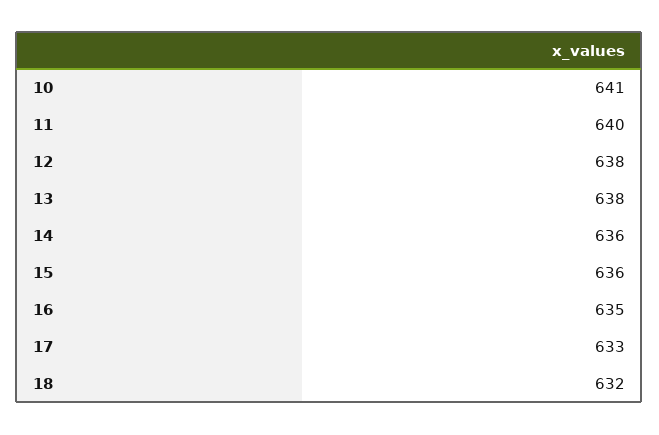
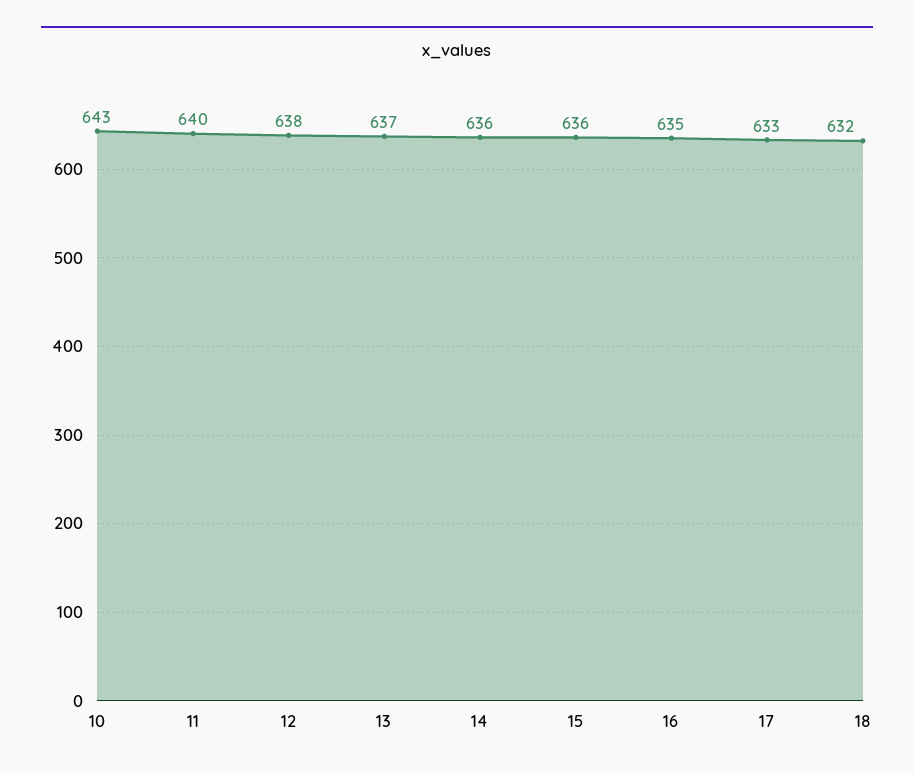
10: 641 -> 643
13: 638 -> 637

